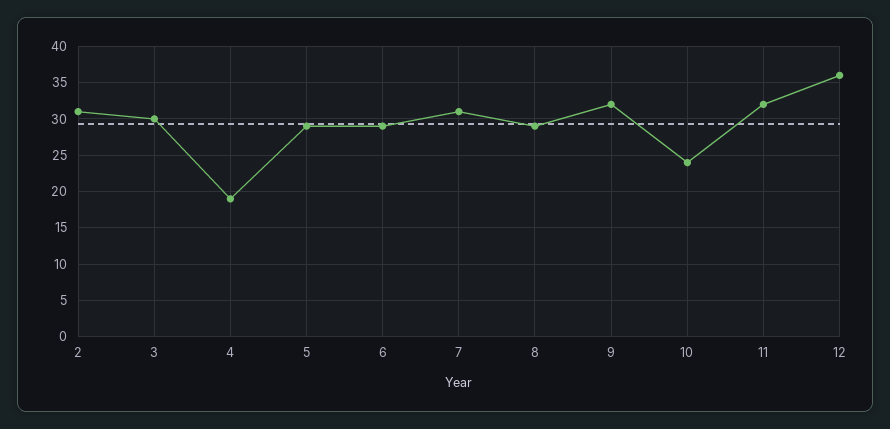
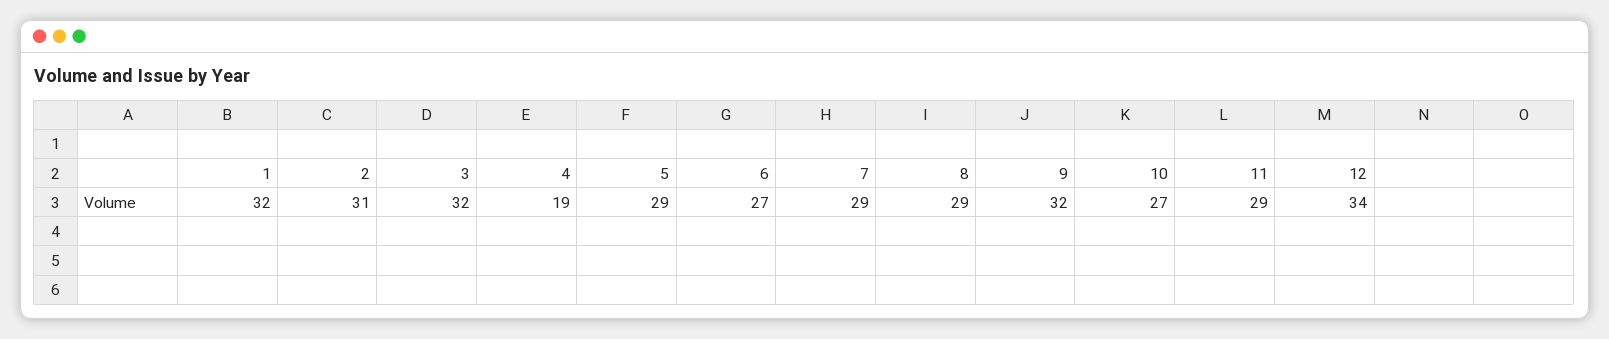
3: 30 -> 32
6: 29 -> 27
7: 31 -> 29
10: 24 -> 27
11: 32 -> 29
12: 36 -> 34
1: none -> 32

